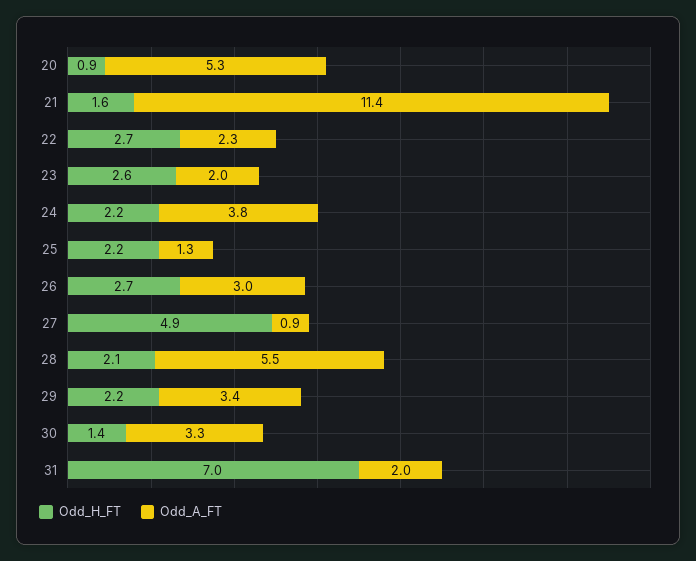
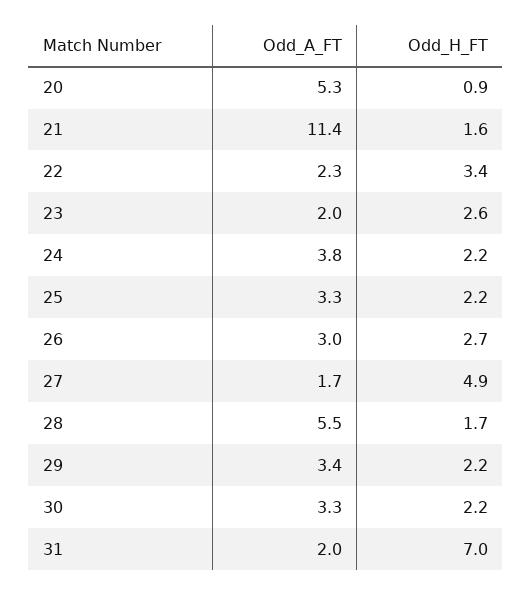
Odd_H_FT, 22: 2.7 -> 3.4
Odd_A_FT, 25: 1.3 -> 3.3
Odd_A_FT, 27: 0.9 -> 1.7
Odd_H_FT, 28: 2.1 -> 1.7
Odd_H_FT, 30: 1.4 -> 2.2

